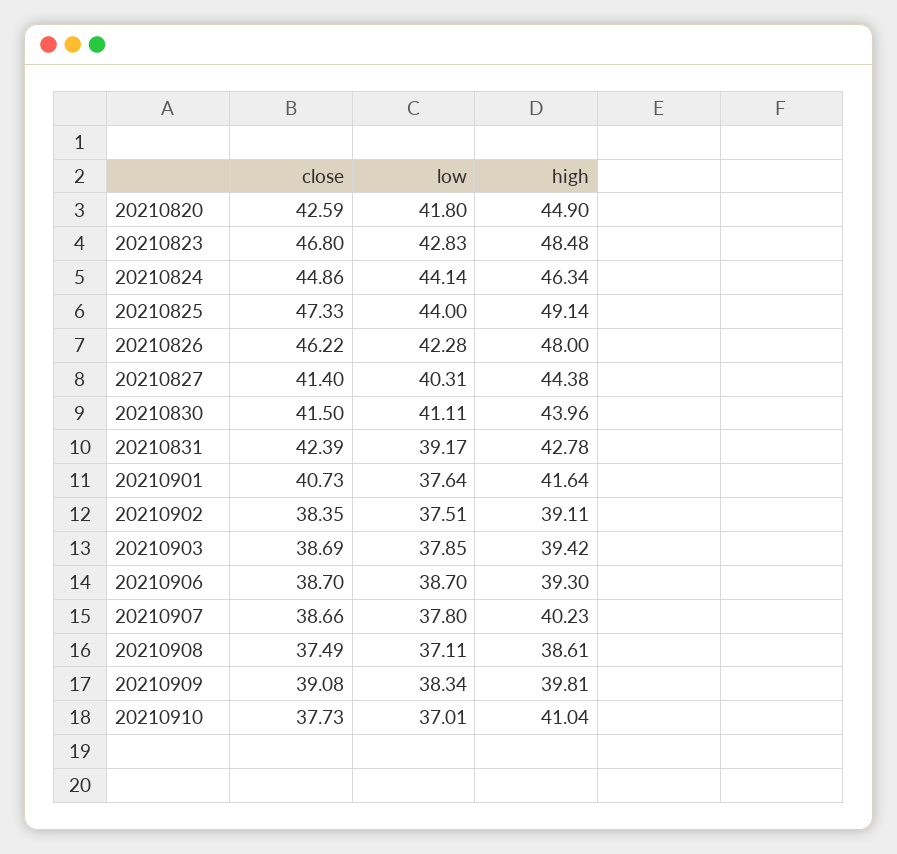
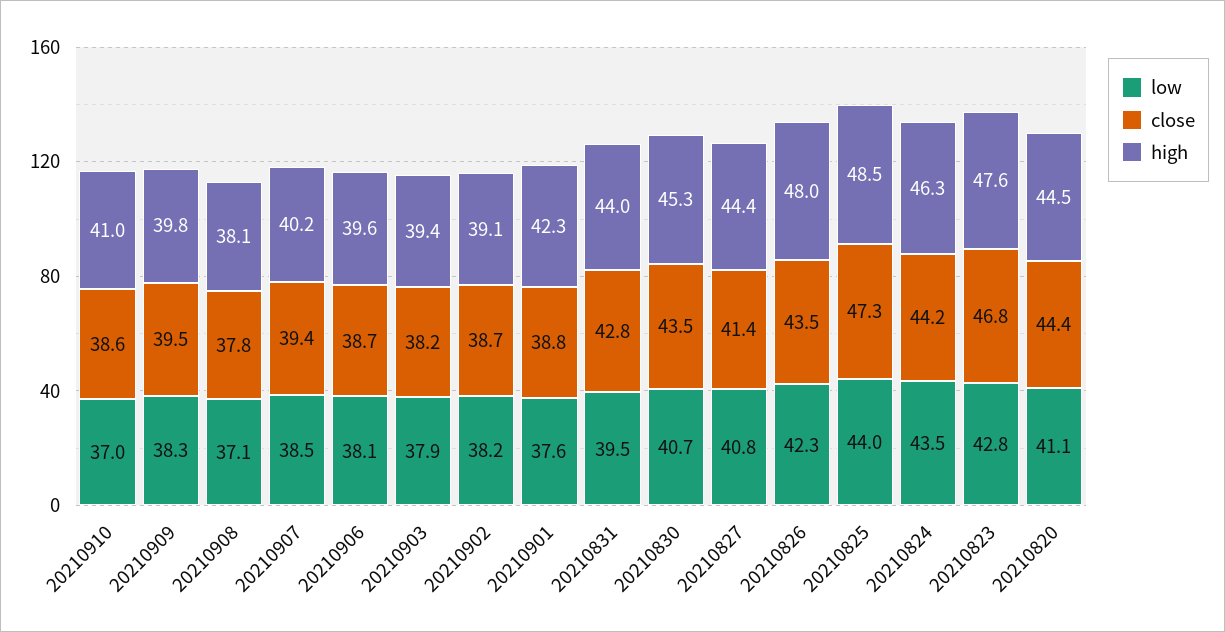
close, 20210820: 42.59 -> 44.4
low, 20210820: 41.8 -> 41.1
high, 20210820: 44.9 -> 44.5
high, 20210823: 48.48 -> 47.6
close, 20210824: 44.86 -> 44.2
low, 20210824: 44.14 -> 43.5
high, 20210825: 49.14 -> 48.5
close, 20210826: 46.22 -> 43.5
low, 20210827: 40.31 -> 40.8
close, 20210830: 41.5 -> 43.5
low, 20210830: 41.11 -> 40.7
high, 20210830: 43.96 -> 45.3
close, 20210831: 42.39 -> 42.8
low, 20210831: 39.17 -> 39.5
high, 20210831: 42.78 -> 44
close, 20210901: 40.73 -> 38.8
high, 20210901: 41.64 -> 42.3
close, 20210902: 38.35 -> 38.7
low, 20210902: 37.51 -> 38.2
close, 20210903: 38.69 -> 38.2
low, 20210906: 38.7 -> 38.1
high, 20210906: 39.3 -> 39.6
close, 20210907: 38.66 -> 39.4
low, 20210907: 37.8 -> 38.5
close, 20210908: 37.49 -> 37.8
high, 20210908: 38.61 -> 38.1
close, 20210909: 39.08 -> 39.5
close, 20210910: 37.73 -> 38.6

